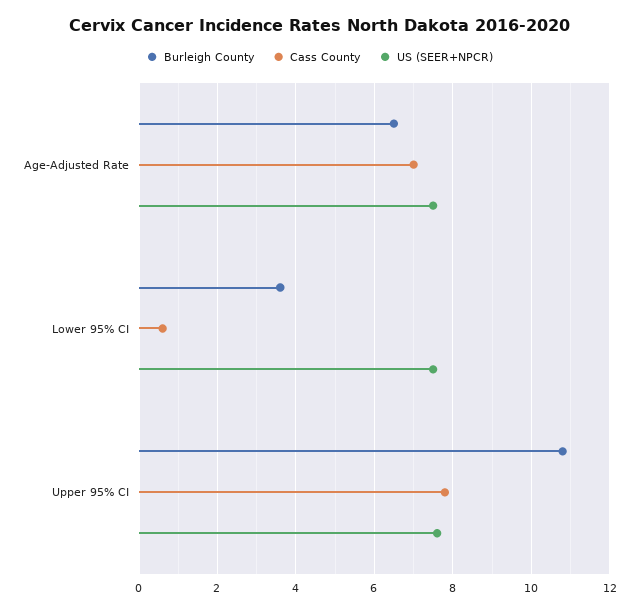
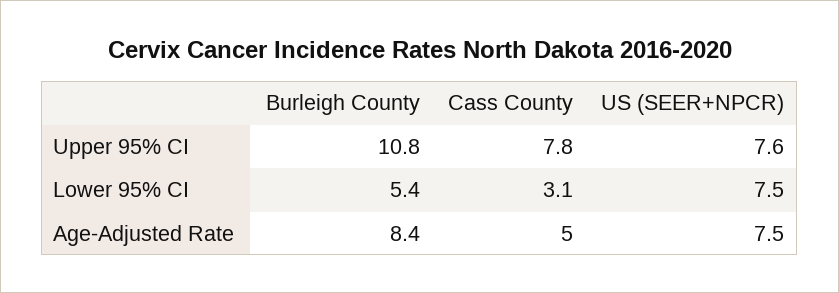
Burleigh County, Age-Adjusted Rate: 6.5 -> 8.4
Cass County, Age-Adjusted Rate: 7 -> 5
Burleigh County, Lower 95% CI: 3.5 -> 5.4
Cass County, Lower 95% CI: 0.5 -> 3.1

